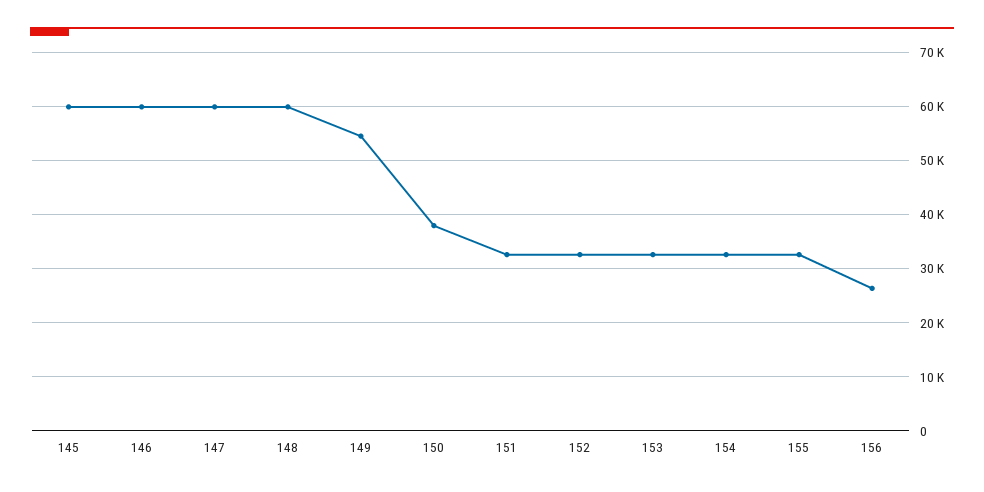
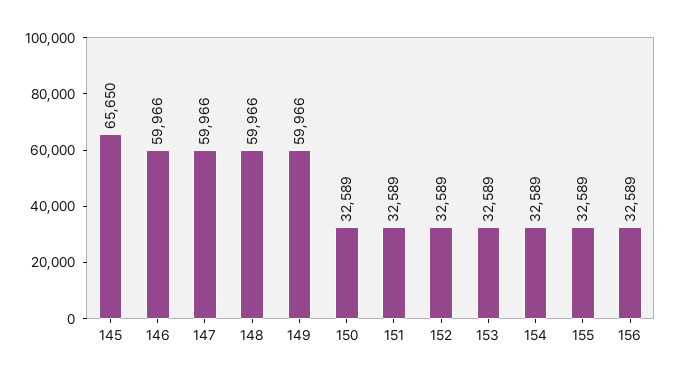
145: 60000 -> 65650
149: 54000 -> 59966
150: 38000 -> 32589
156: 26000 -> 32589

